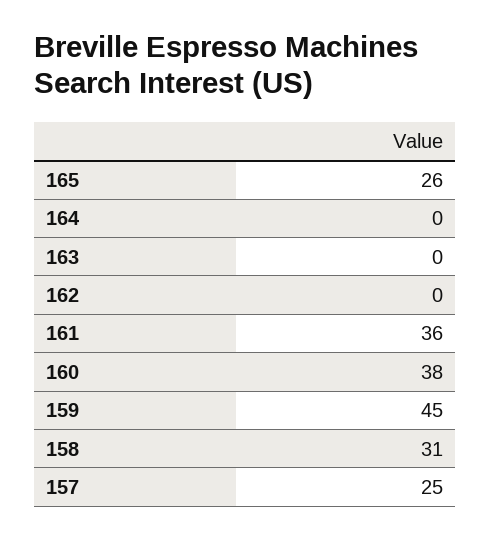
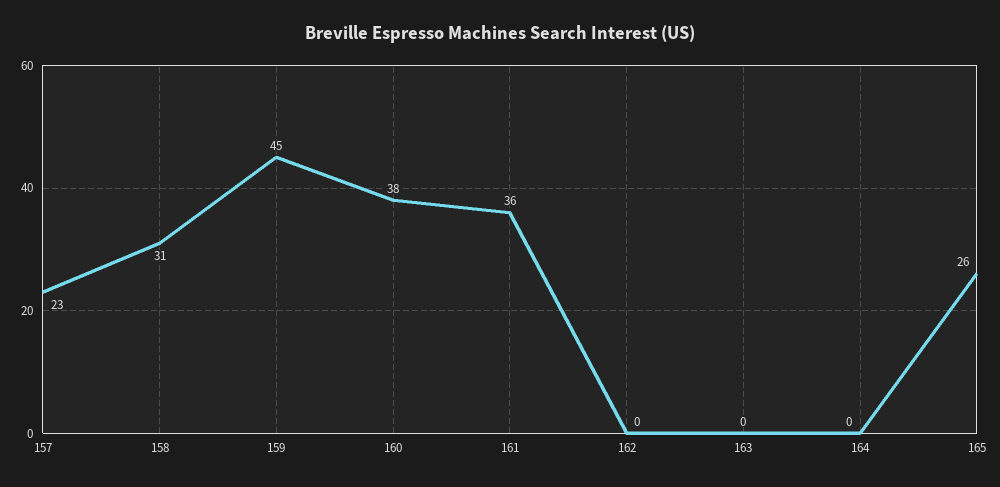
157: 25 -> 23

